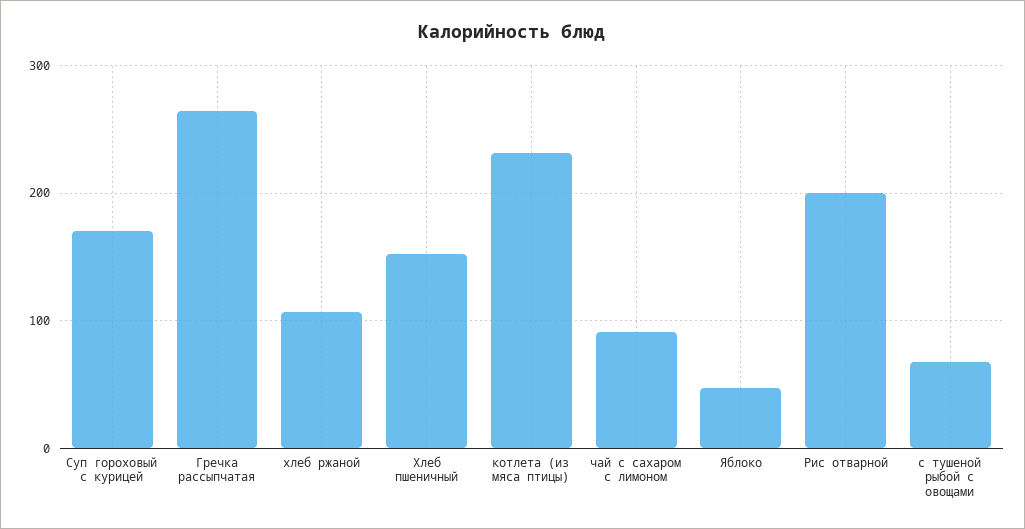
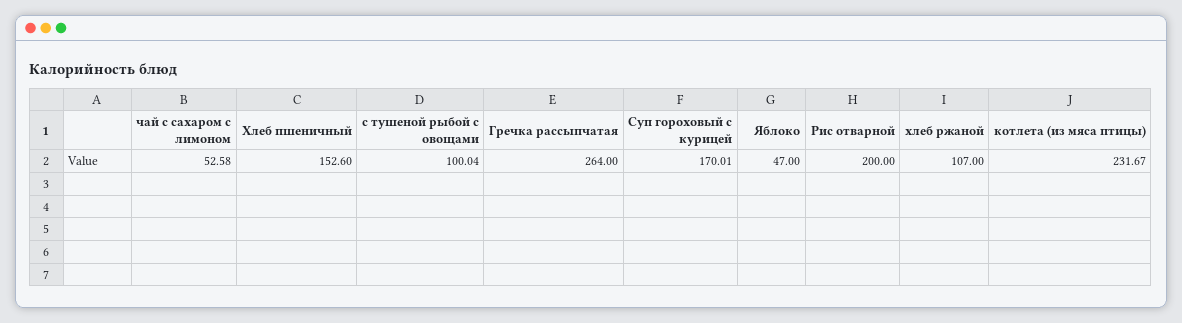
чай с сахаром с лимоном: 90 -> 52.58
с тушеной рыбой с овощами: 70 -> 100.04

